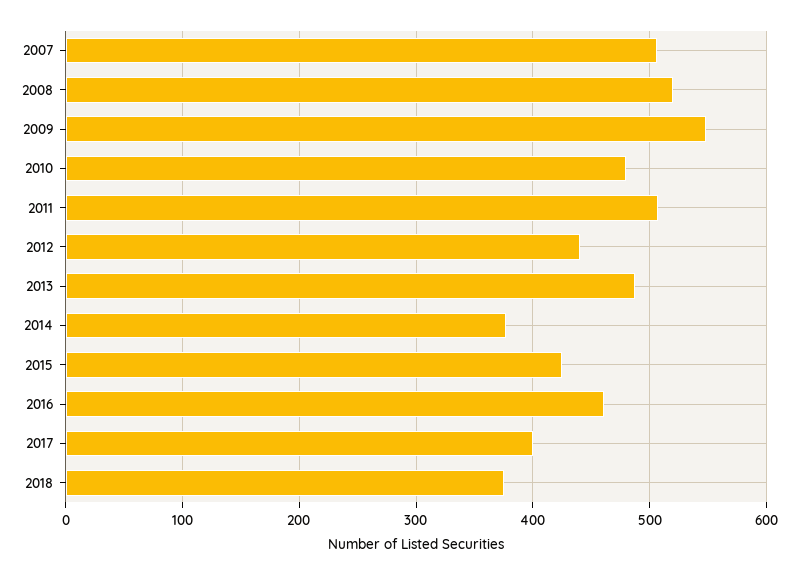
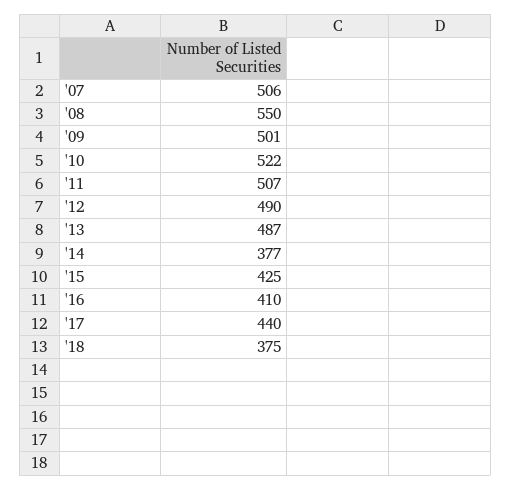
2008: 520 -> 550
2009: 550 -> 501
2010: 480 -> 522
2012: 440 -> 490
2016: 460 -> 410
2017: 400 -> 440

